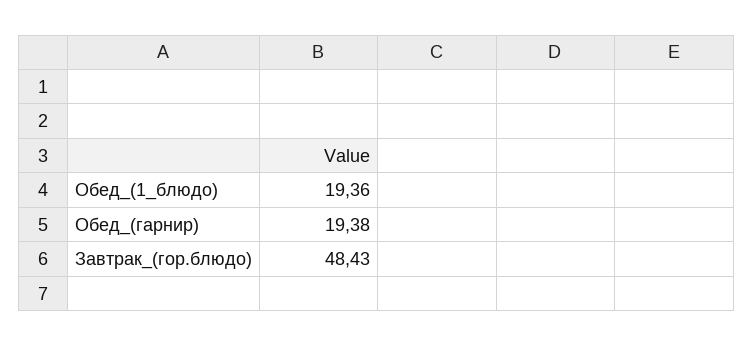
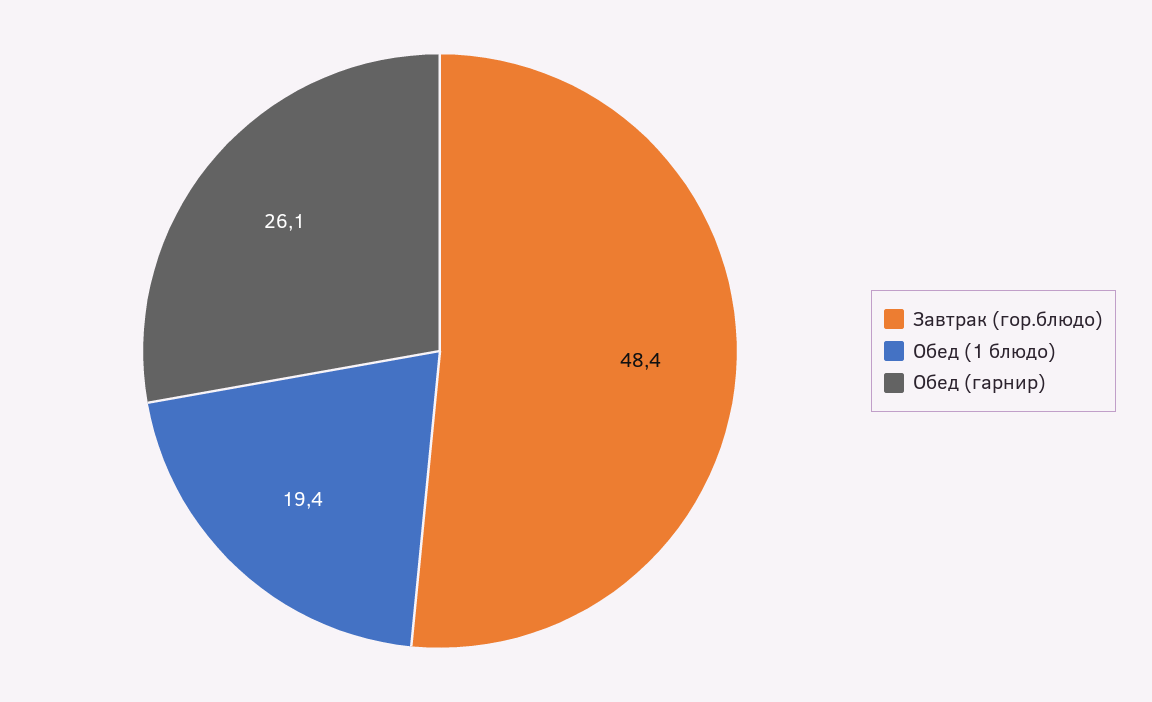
Обед_(гарнир): 19.38 -> 26.1

